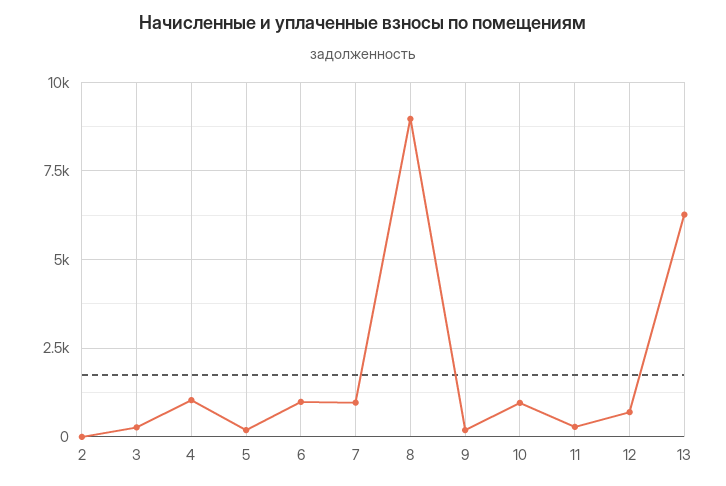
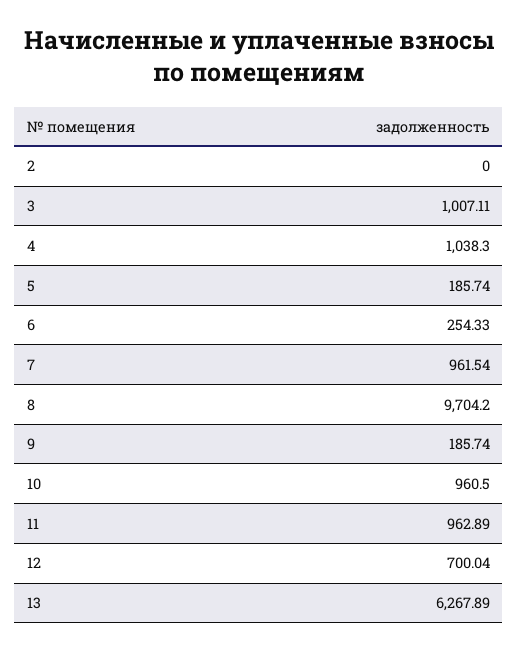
3: 250 -> 1007.11
6: 1000 -> 254.33
8: 9000 -> 9704.2
11: 250 -> 962.89

